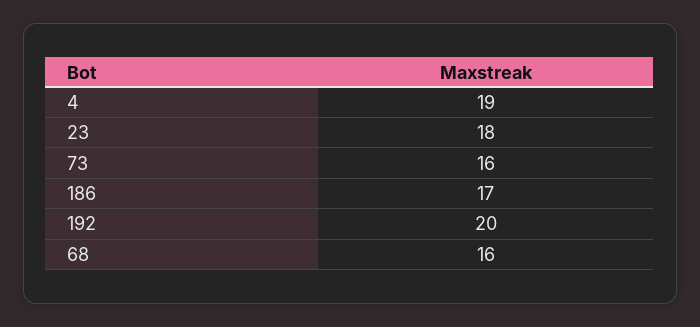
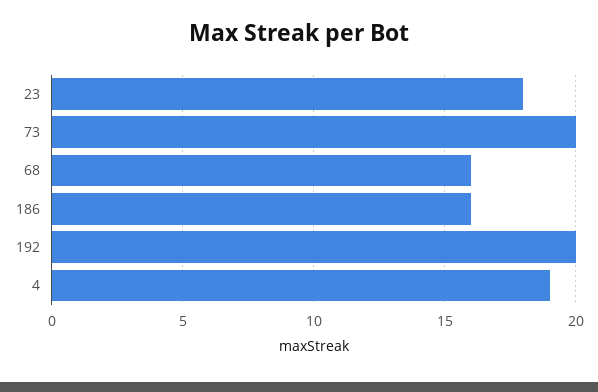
73: 16 -> 20
186: 17 -> 16

